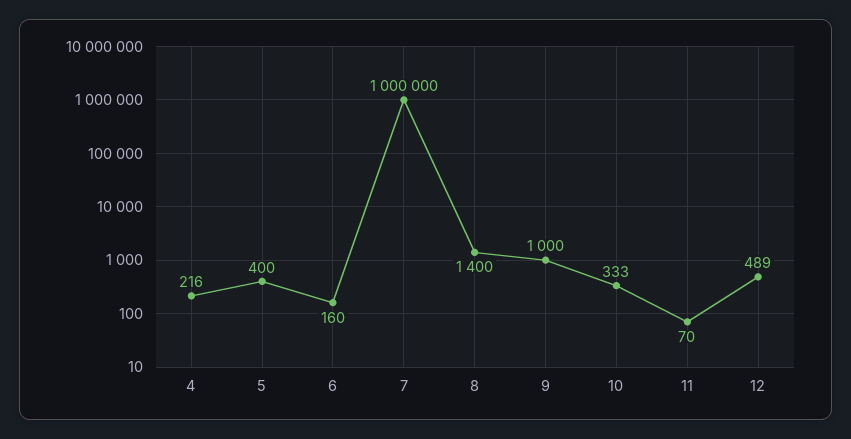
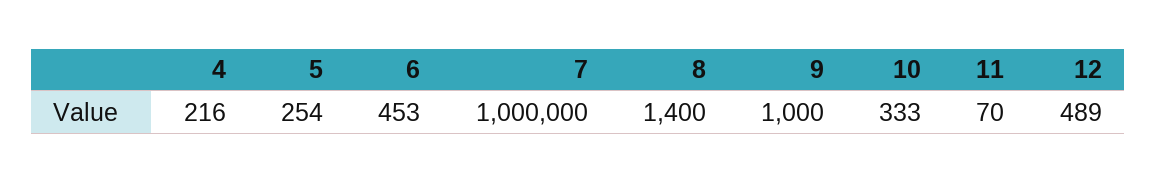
5: 400 -> 254
6: 160 -> 453

